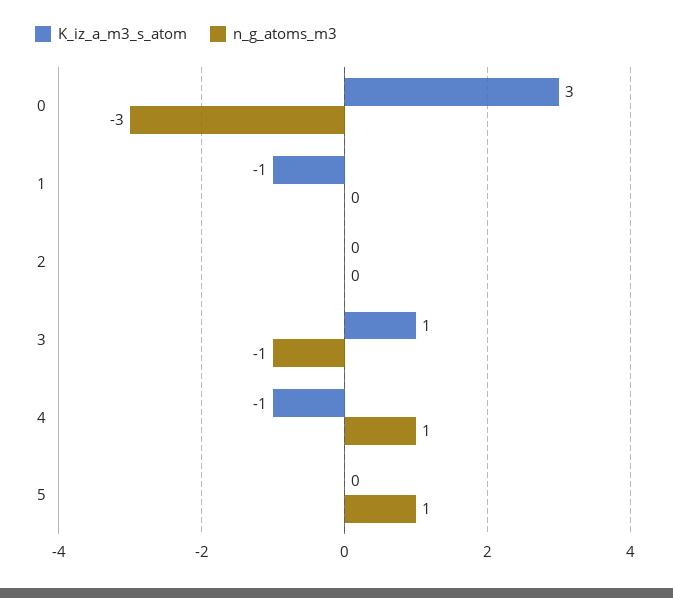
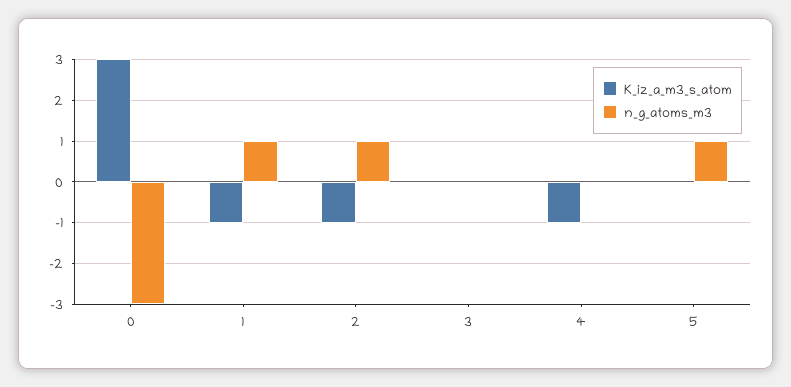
n_g_atoms_m3, 1: 0 -> 1
K_iz_a_m3_s_atom, 2: 0 -> -1
n_g_atoms_m3, 2: 0 -> 1
K_iz_a_m3_s_atom, 3: 1 -> 0
n_g_atoms_m3, 3: -1 -> 0
n_g_atoms_m3, 4: 1 -> 0

